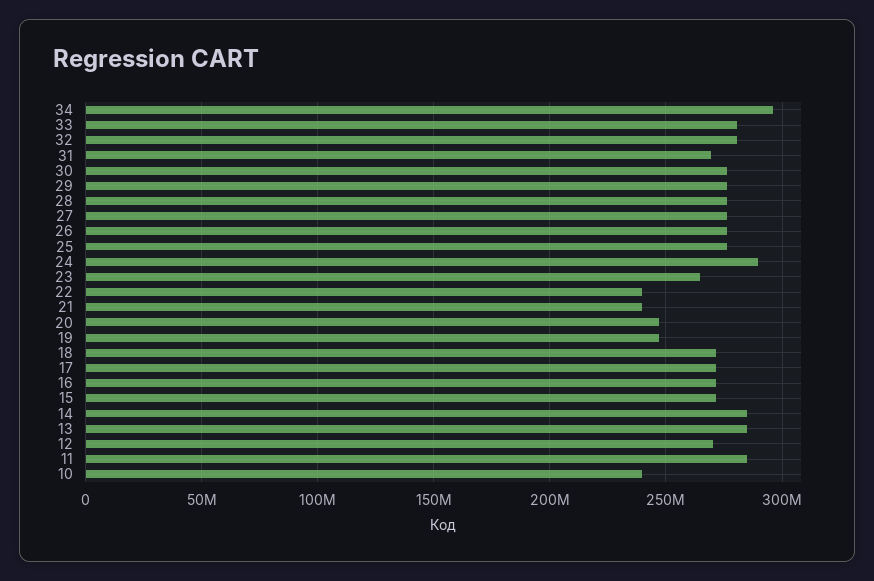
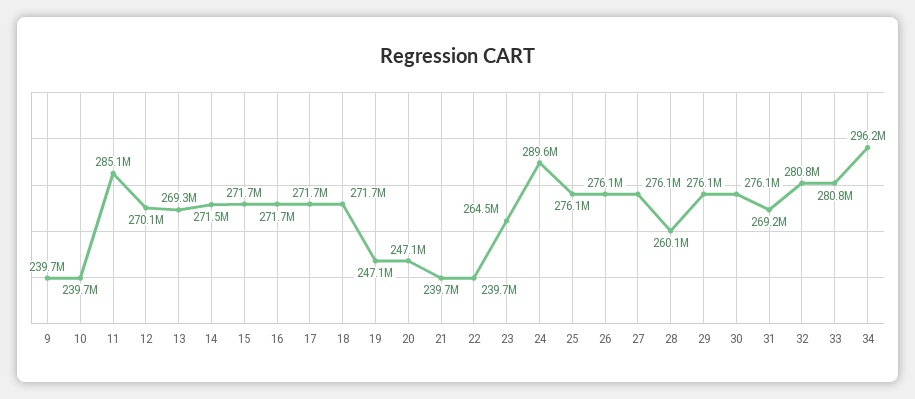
28: 275000000 -> 260100000
14: 285000000 -> 271500000
13: 285000000 -> 269300000
9: none -> 239700000

